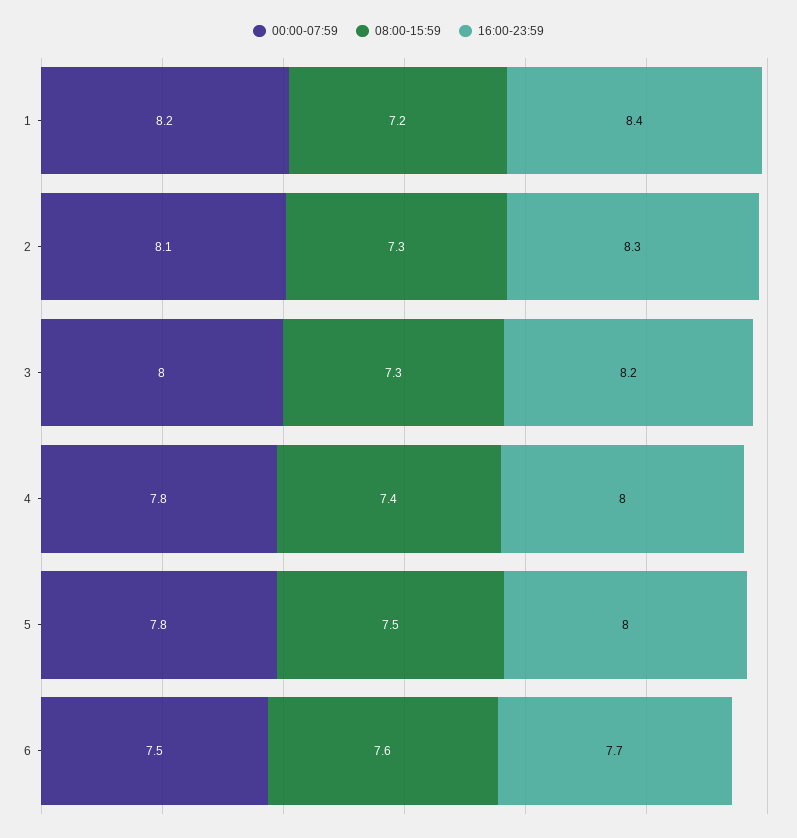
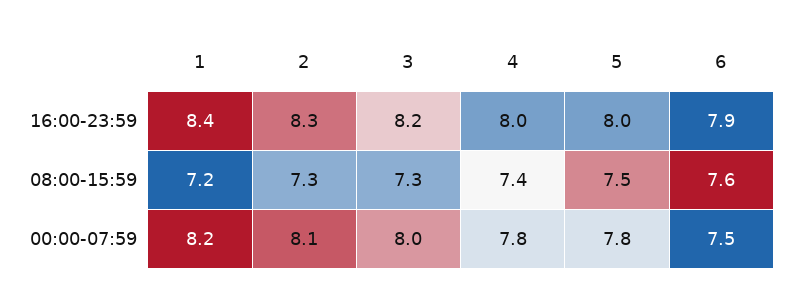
16:00-23:59, 6: 7.7 -> 7.9

